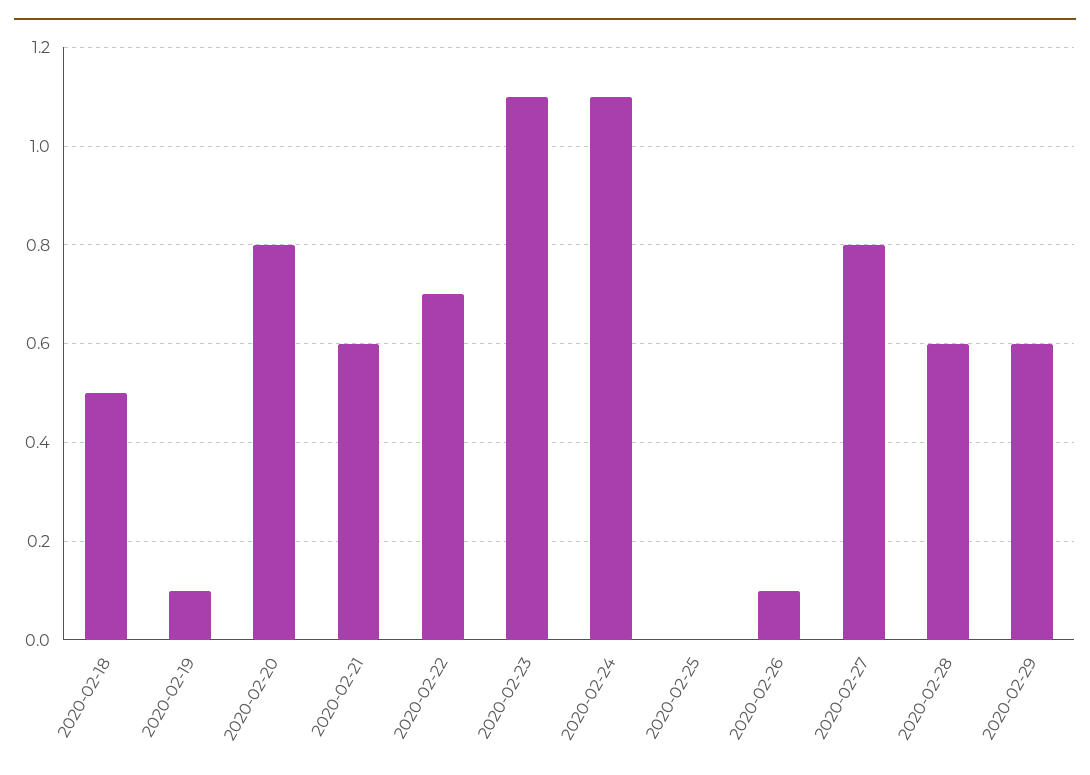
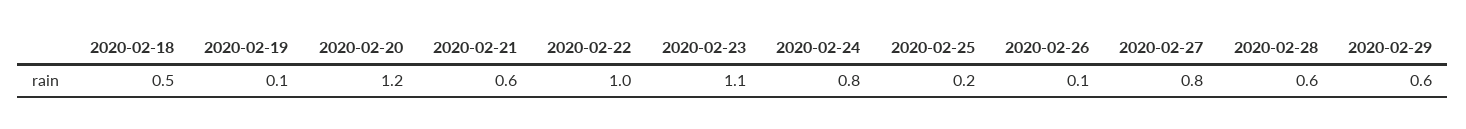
2020-02-20: 0.8 -> 1.2
2020-02-22: 0.7 -> 1
2020-02-24: 1.1 -> 0.8
2020-02-25: 0 -> 0.2

